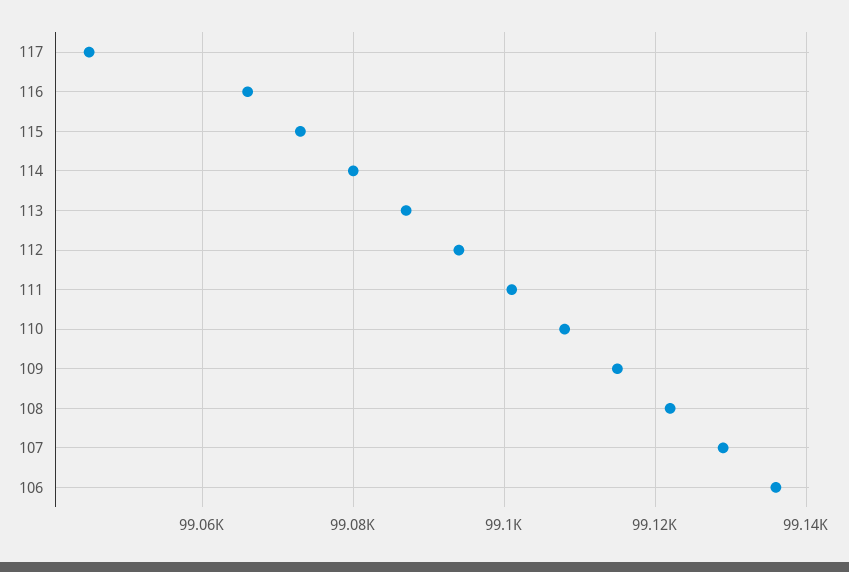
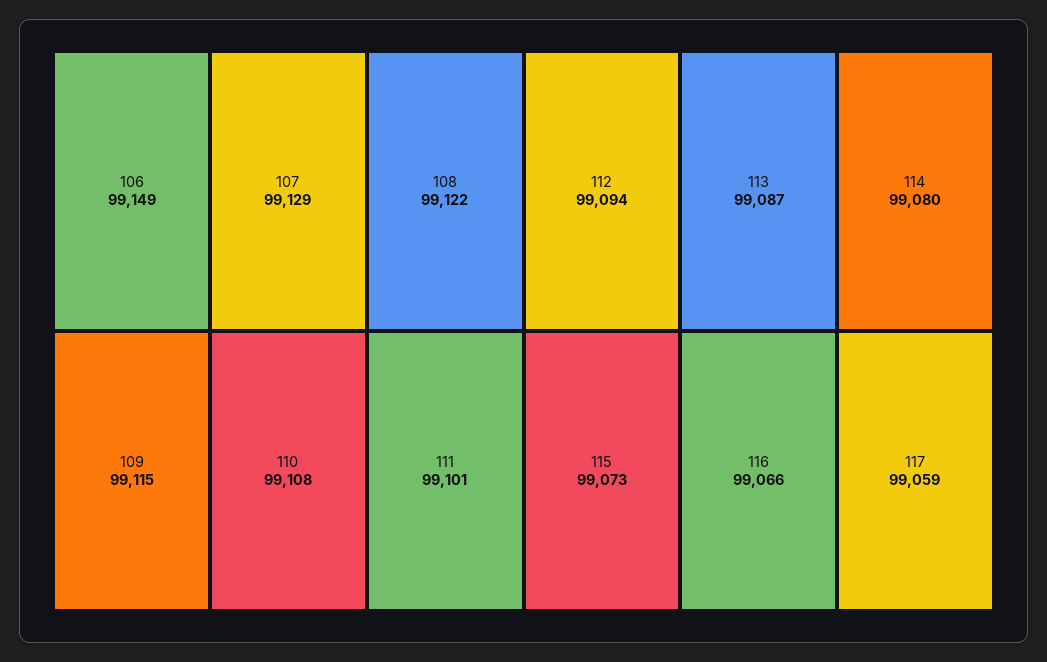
117: 99045 -> 99059
106: 99135 -> 99149

